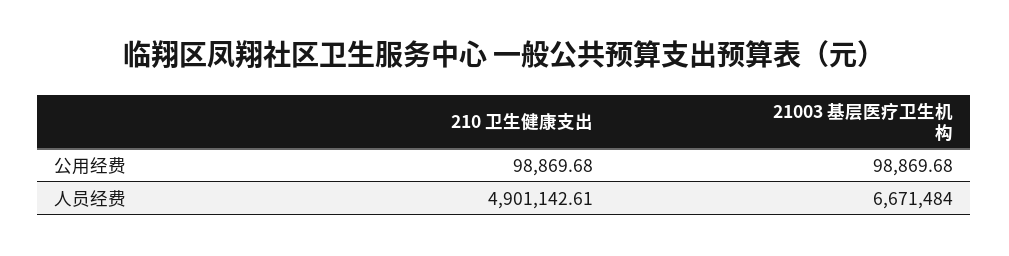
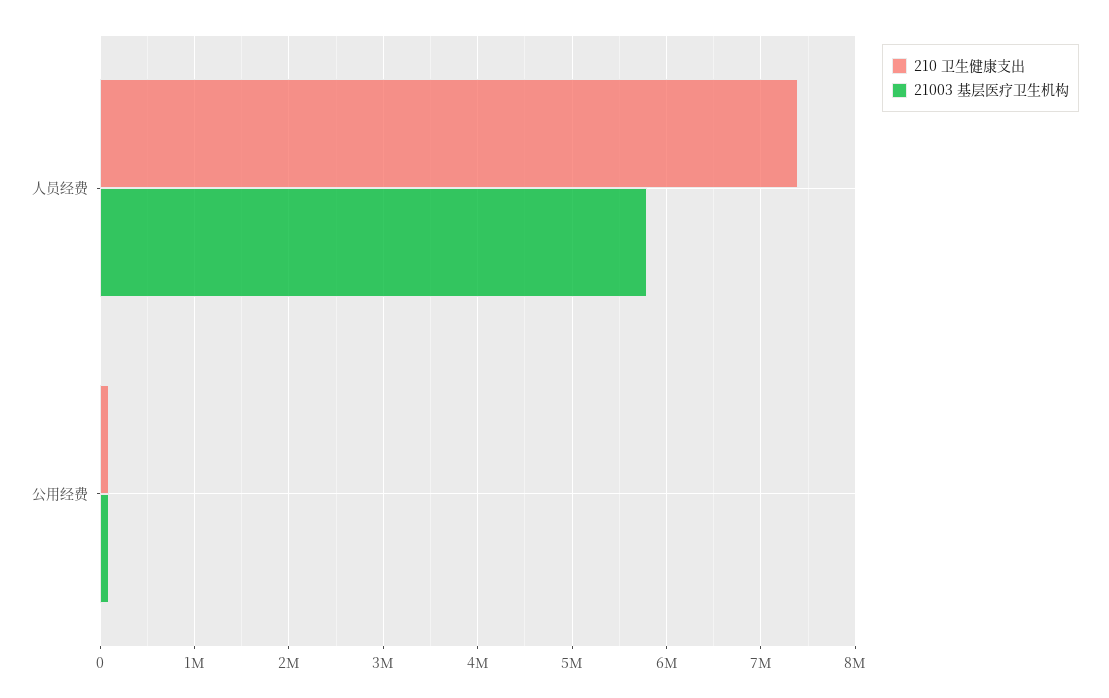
210 卫生健康支出, 人员经费: 4901142.61 -> 7400000
21003 基层医疗卫生机构, 人员经费: 6671484 -> 5800000

